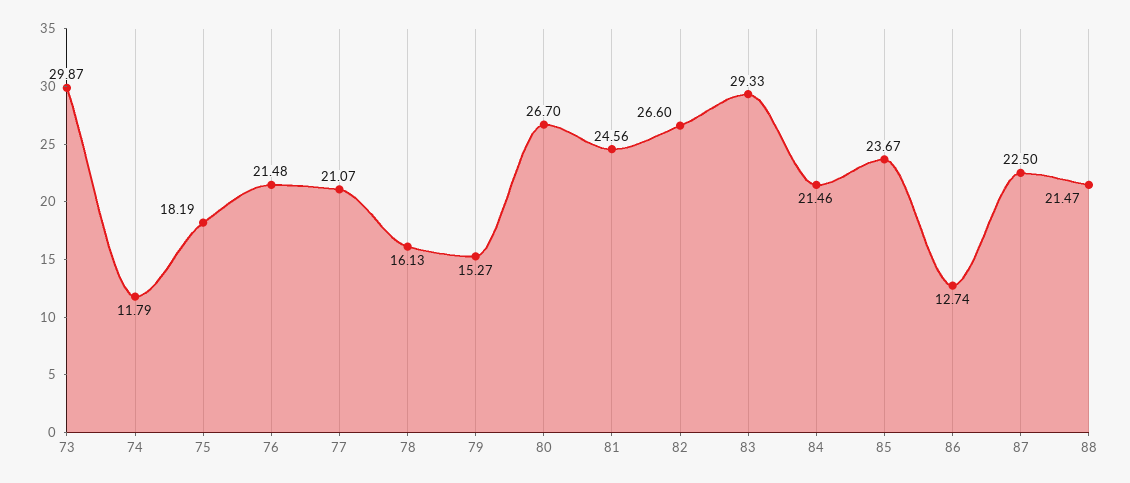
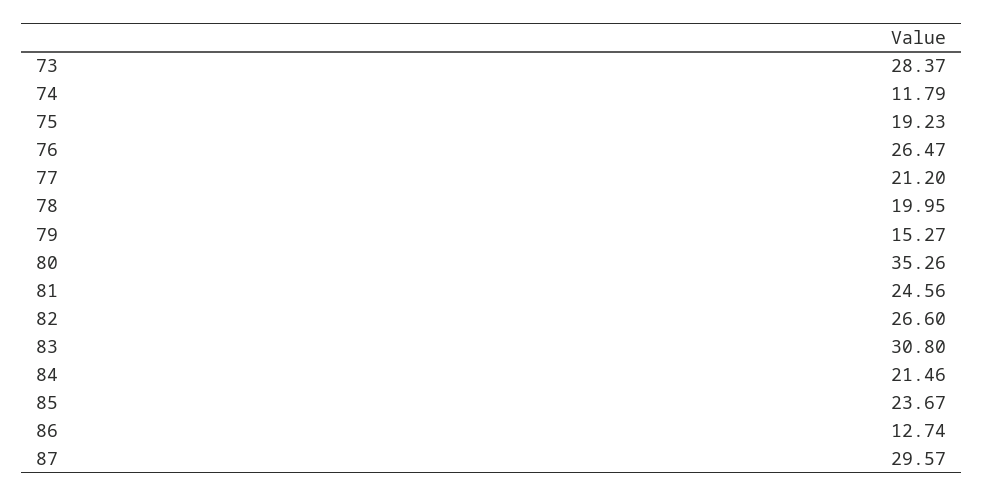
73: 29.87 -> 28.37
75: 18.19 -> 19.23
76: 21.48 -> 26.47
77: 21.07 -> 21.2
78: 16.13 -> 19.95
80: 26.7 -> 35.26
83: 29.33 -> 30.8
87: 22.5 -> 29.57
88: 21.47 -> none

